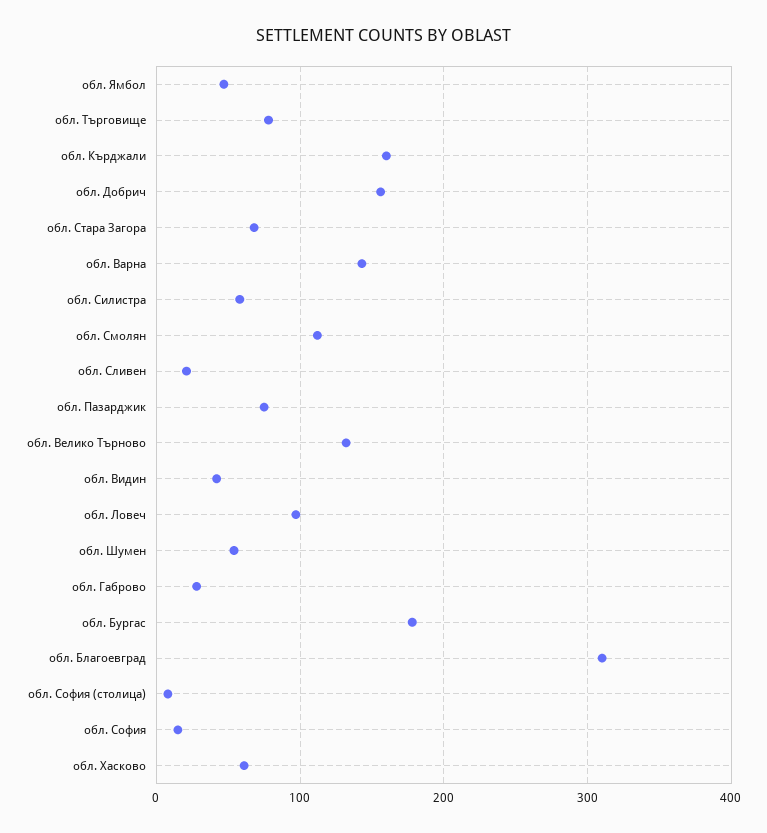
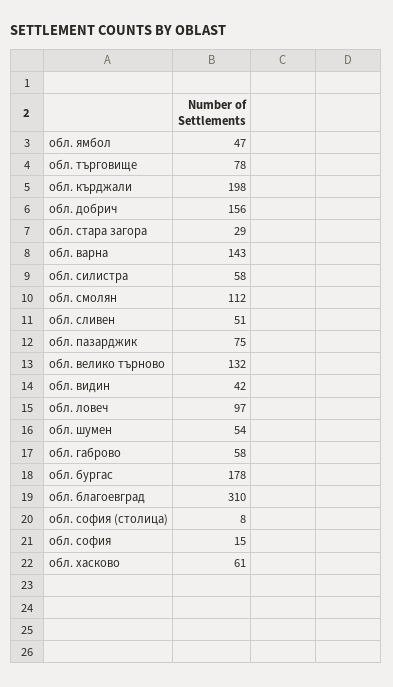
обл. Кърджали: 160 -> 198
обл. Стара Загора: 70 -> 29
обл. Сливен: 20 -> 51
обл. Габрово: 30 -> 58

